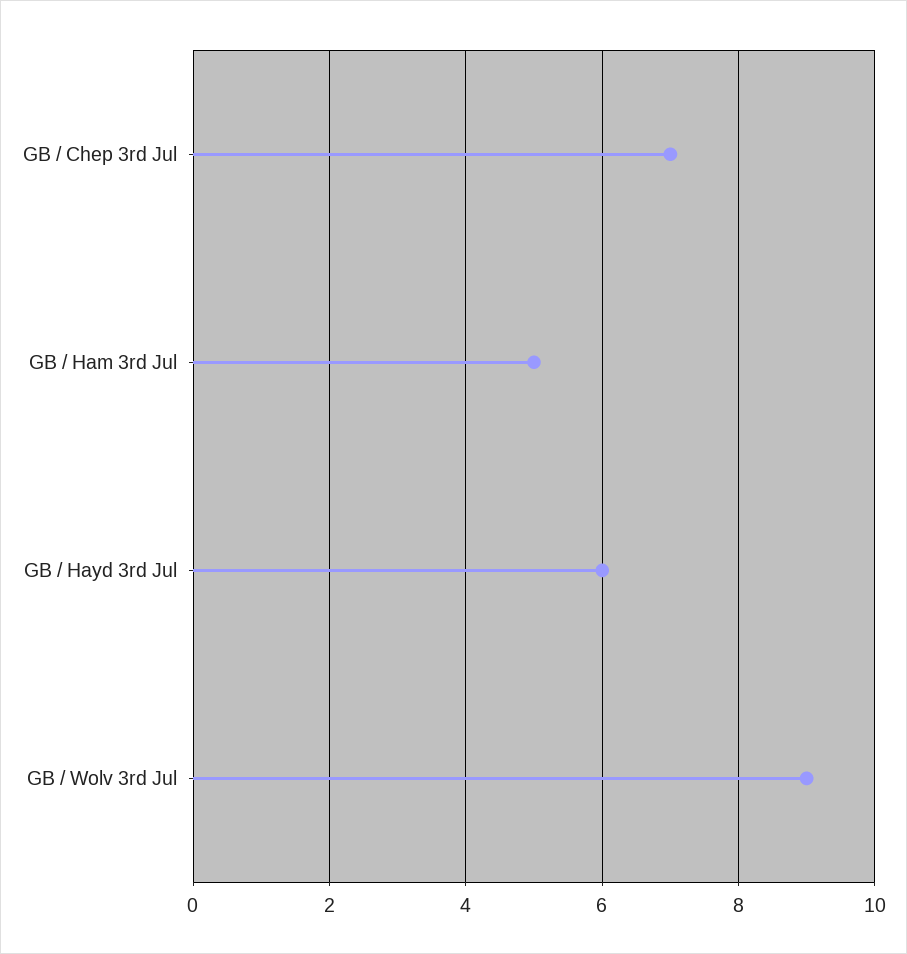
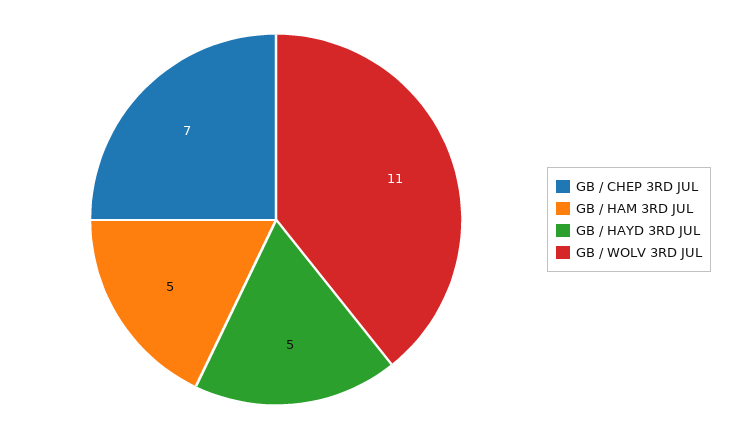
GB / Hayd 3rd Jul: 6 -> 5
GB / Wolv 3rd Jul: 9 -> 11

